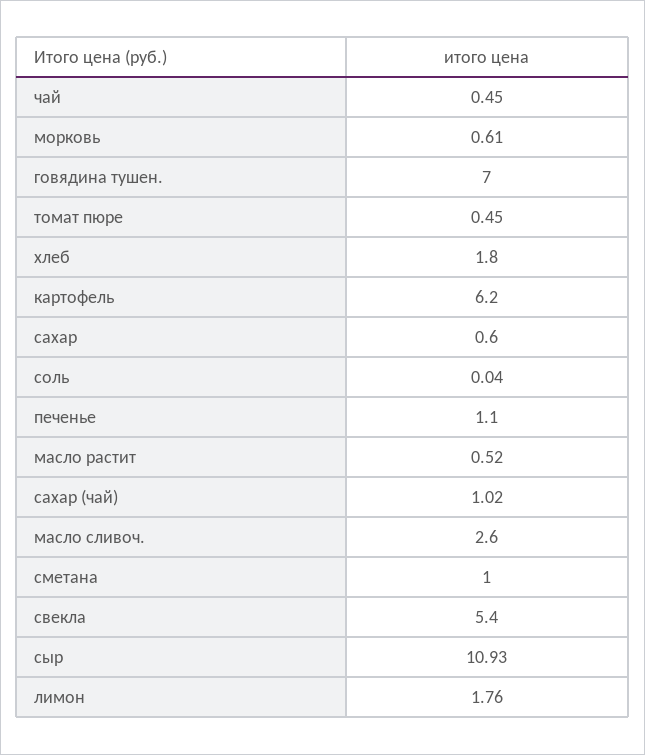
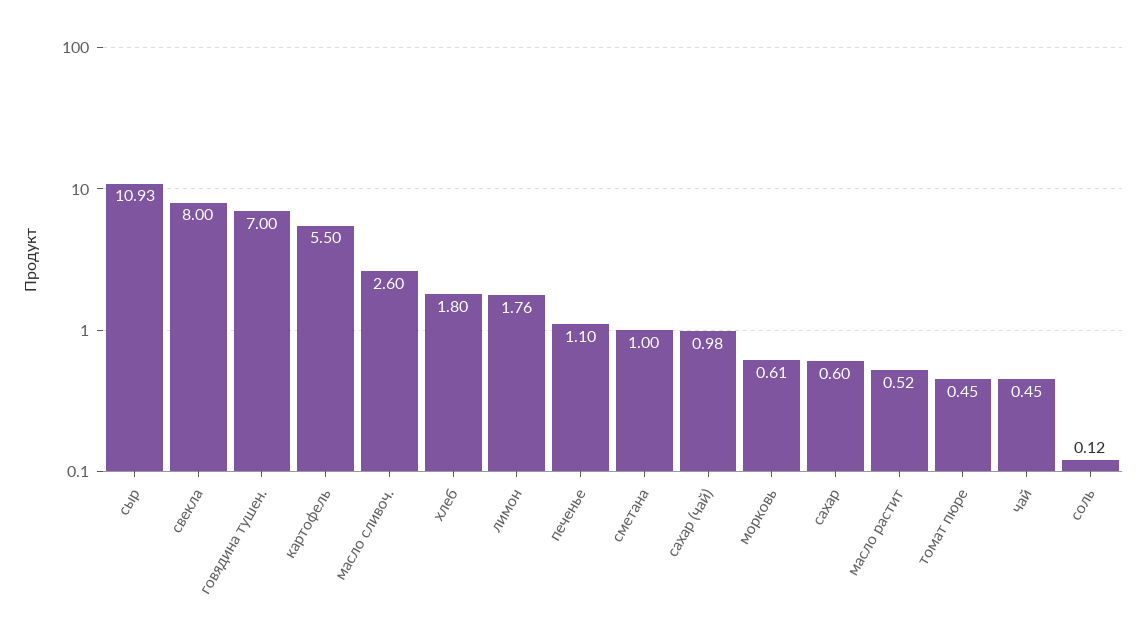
картофель: 6.2 -> 5.5
соль: 0.04 -> 0.12
сахар (чай): 1.02 -> 0.98
свекла: 5.4 -> 8

